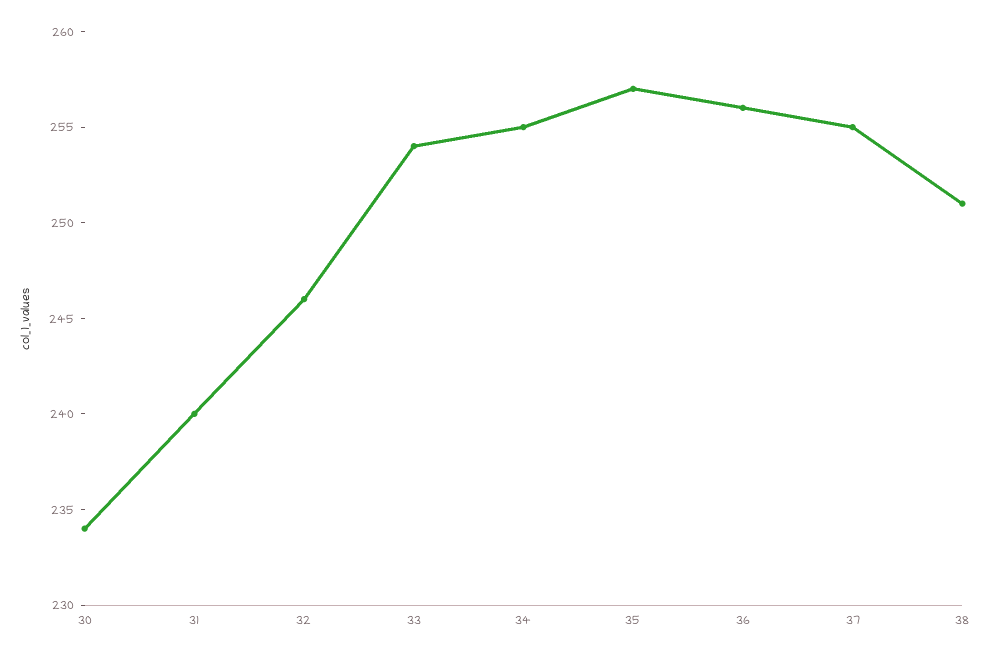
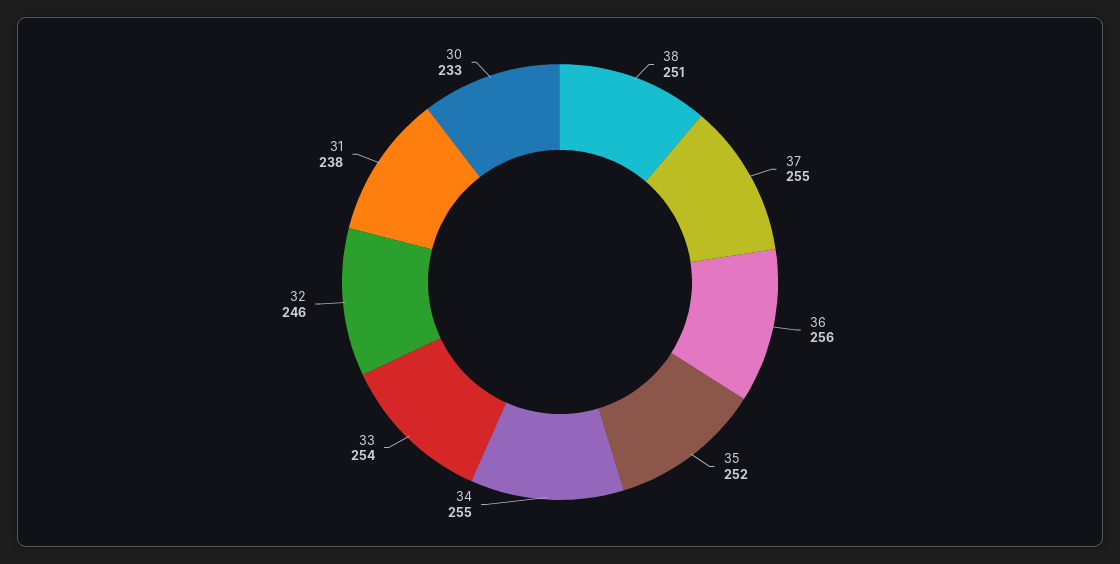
30: 234 -> 233
31: 240 -> 238
35: 257 -> 252

